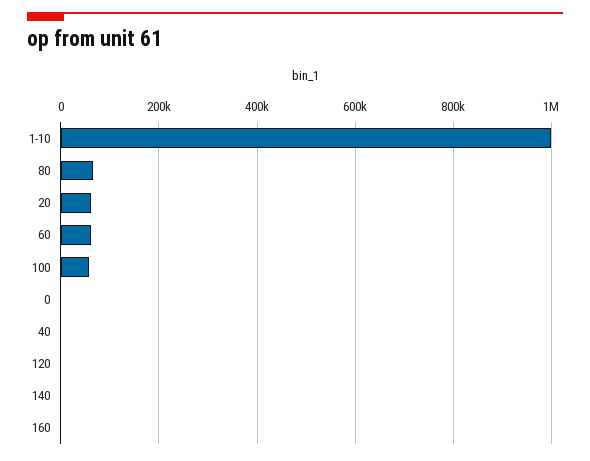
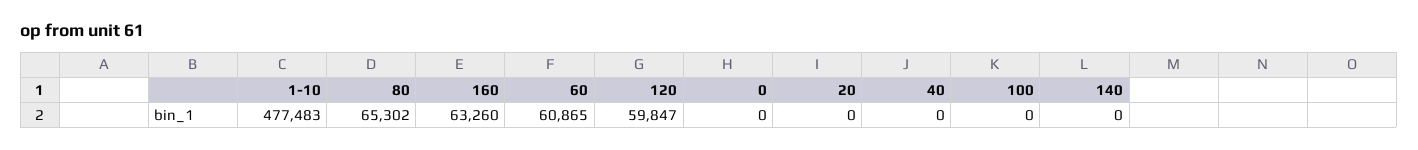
1-10: 1000000 -> 477483
20: 60000 -> 0
100: 60000 -> 0
120: 0 -> 59847
160: 0 -> 63260

